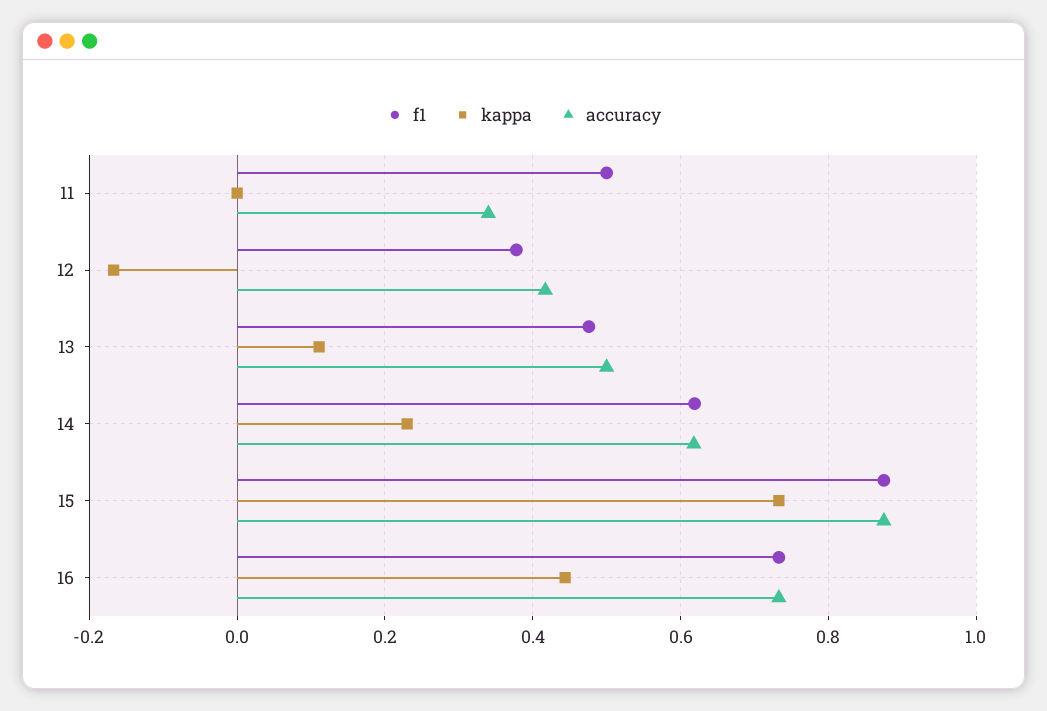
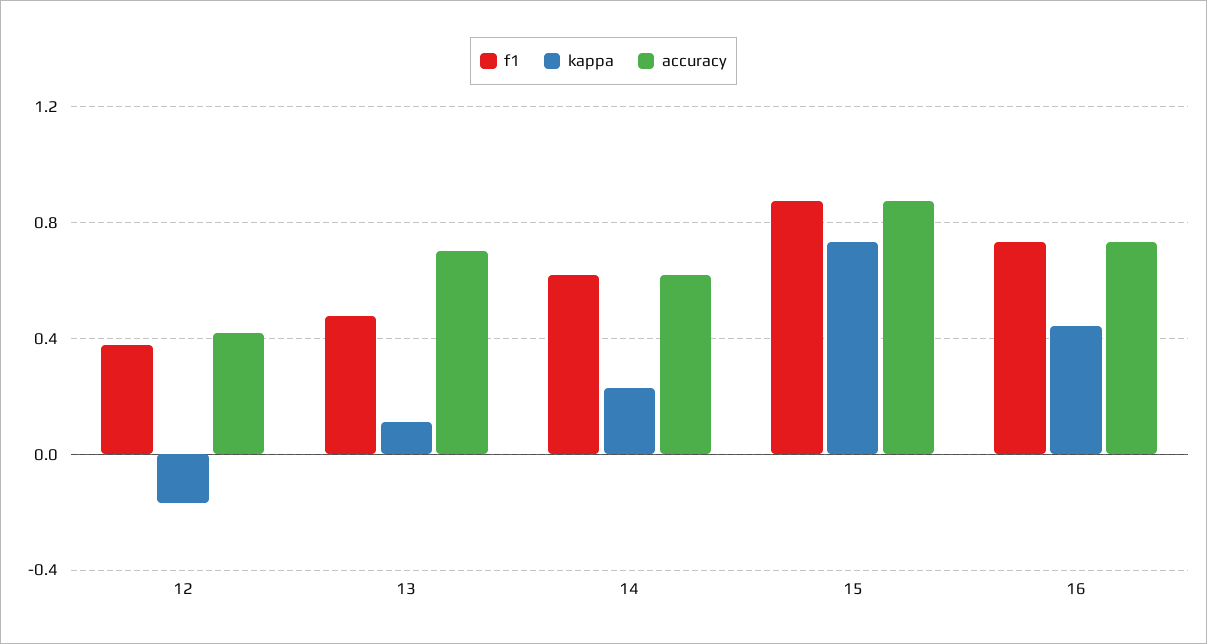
f1, 11: 0.5 -> none
kappa, 11: 0 -> none
accuracy, 11: 0.34 -> none
accuracy, 13: 0.5 -> 0.7

